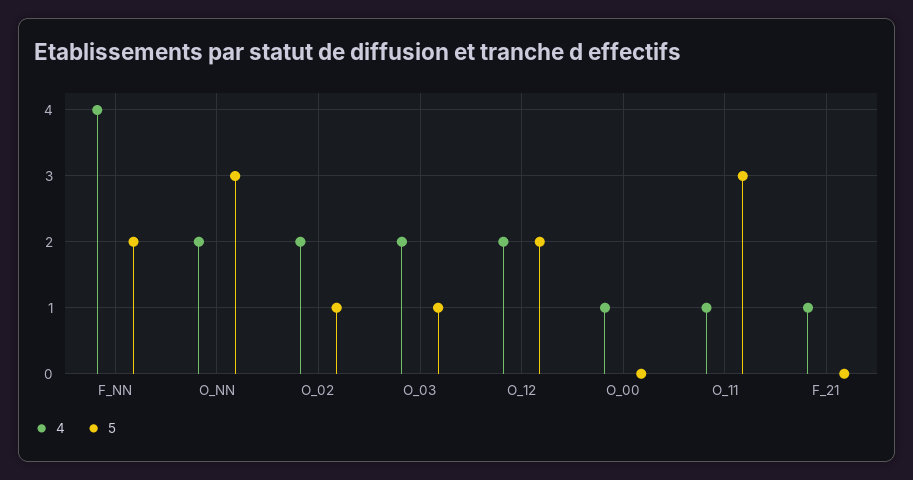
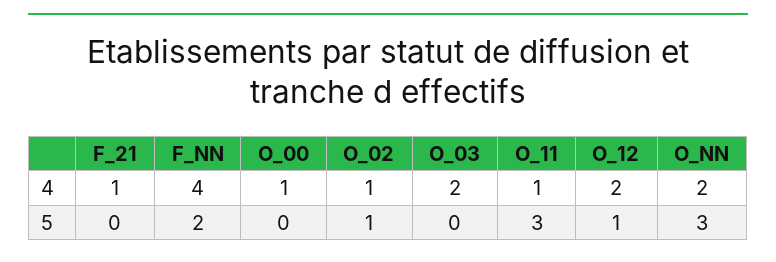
4, O_02: 2 -> 1
5, O_03: 1 -> 0
5, O_12: 2 -> 1

